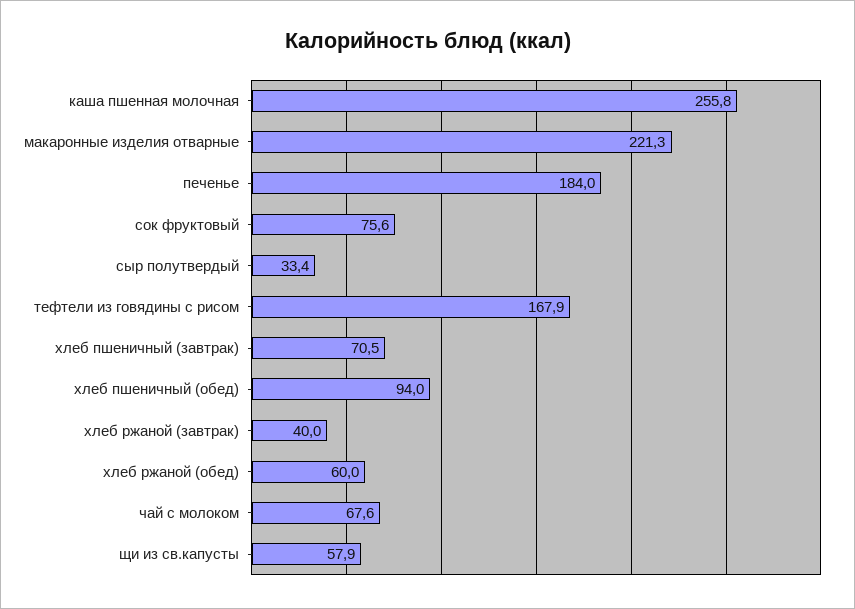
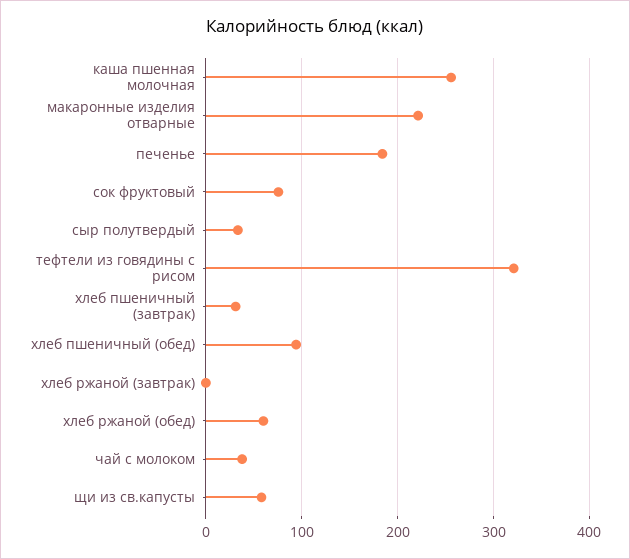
тефтели из говядины с рисом: 167.9 -> 320
хлеб пшеничный (завтрак): 70.5 -> 30
хлеб ржаной (завтрак): 40 -> 0
чай с молоком: 67.6 -> 40

